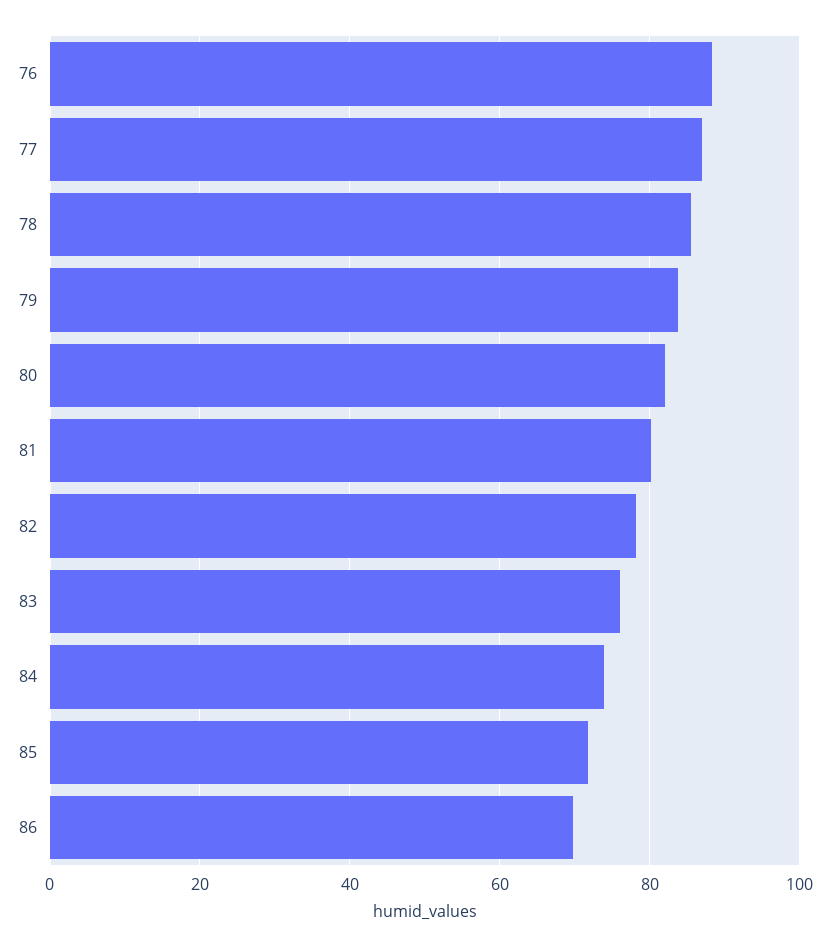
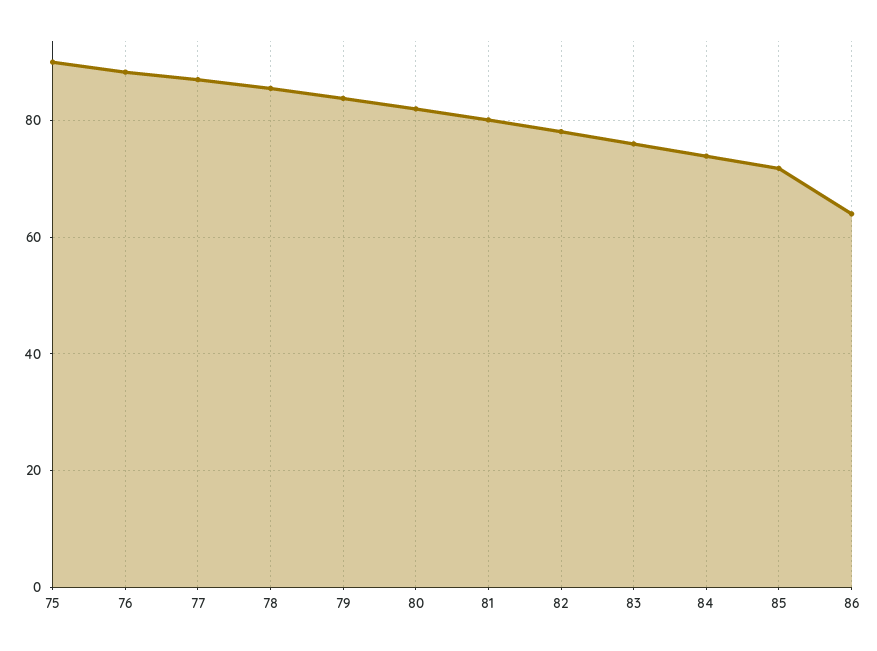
86: 70 -> 64
75: none -> 90

